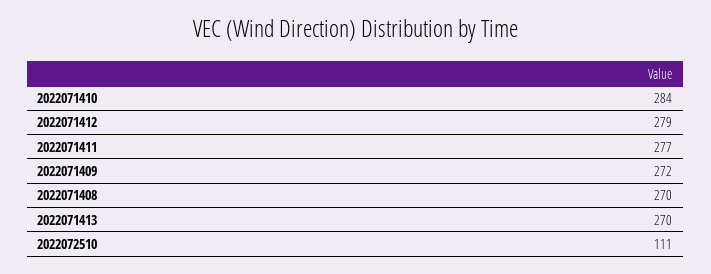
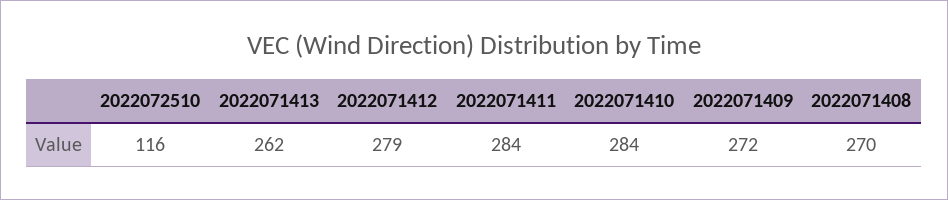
2022071411: 277 -> 284
2022071413: 270 -> 262
2022072510: 111 -> 116

